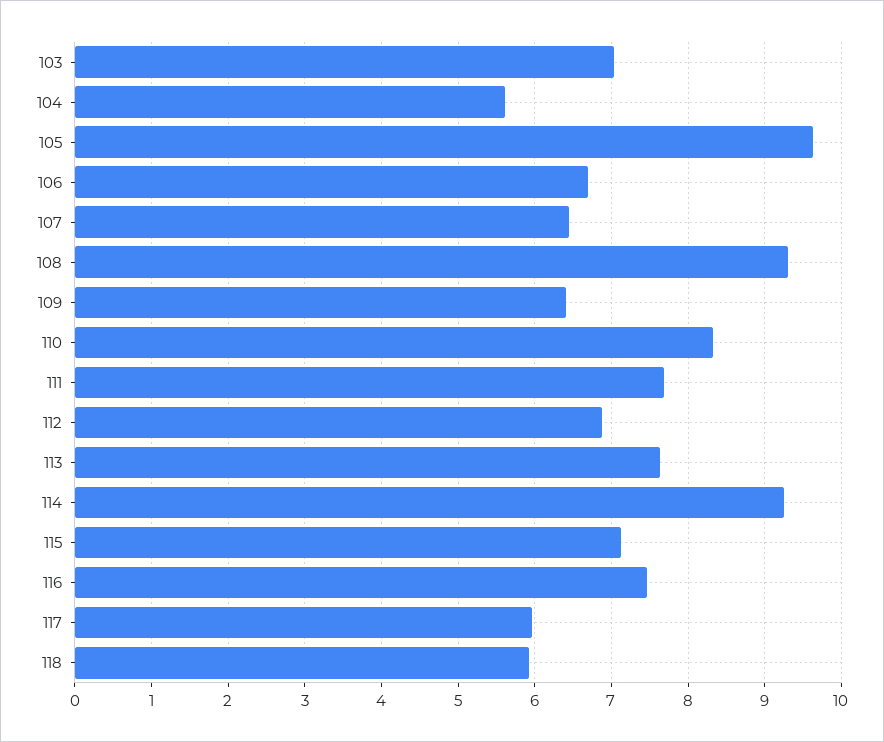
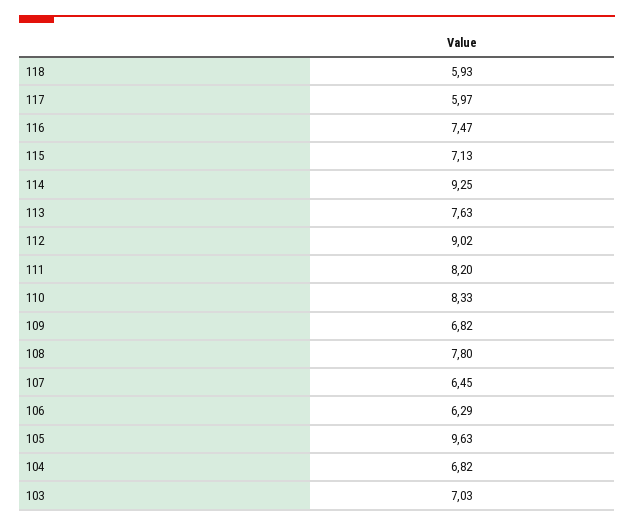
104: 5.6 -> 6.82
106: 6.7 -> 6.29
108: 9.3 -> 7.8
109: 6.4 -> 6.82
111: 7.7 -> 8.2
112: 6.9 -> 9.02

